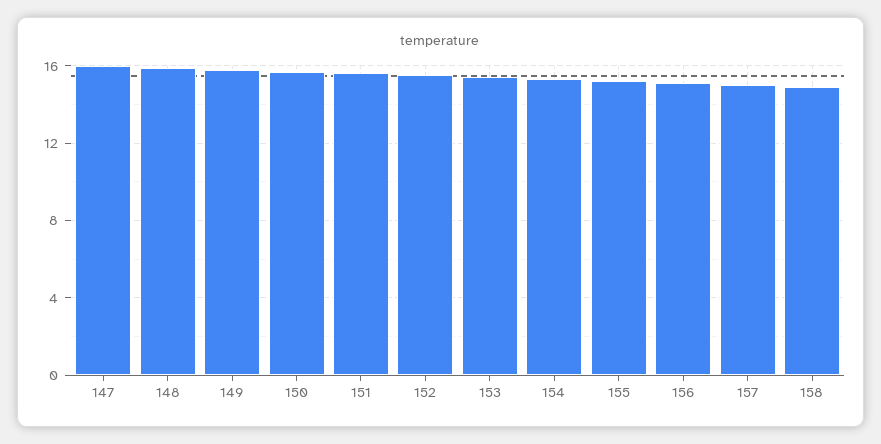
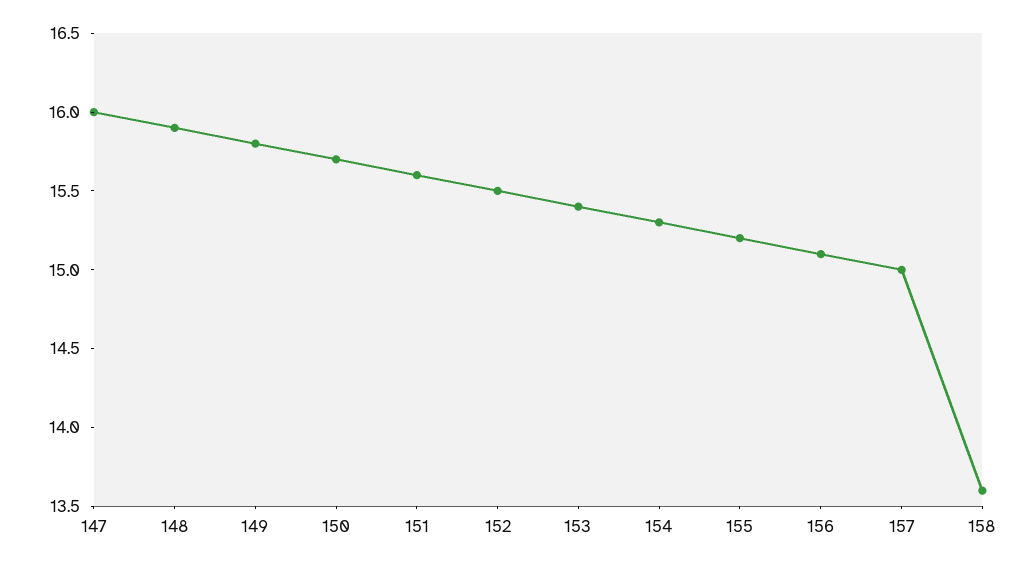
158: 15 -> 13.6

